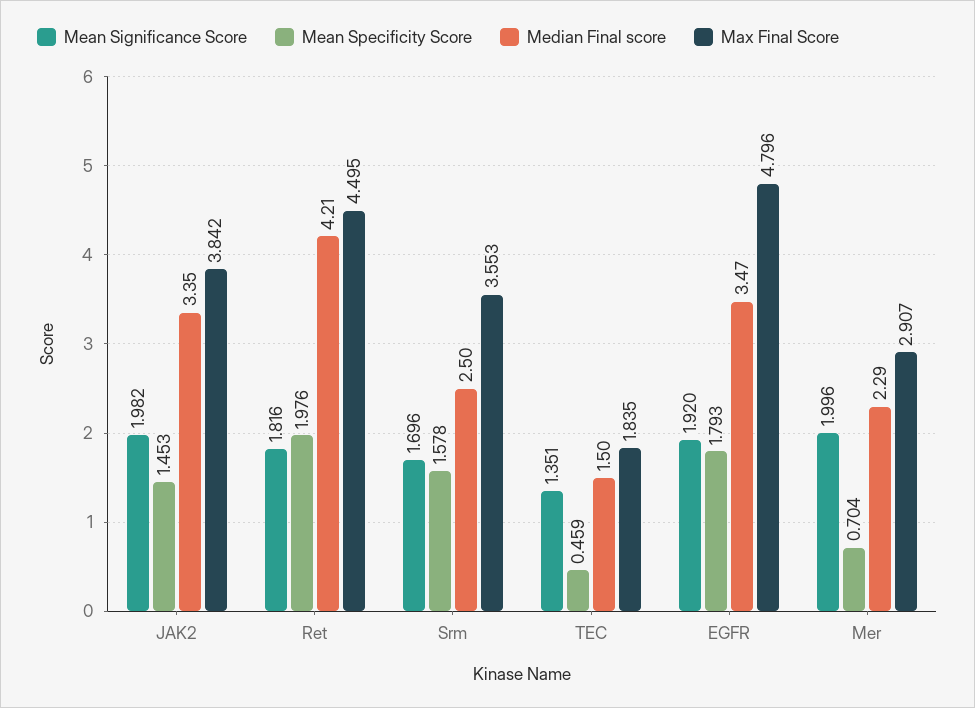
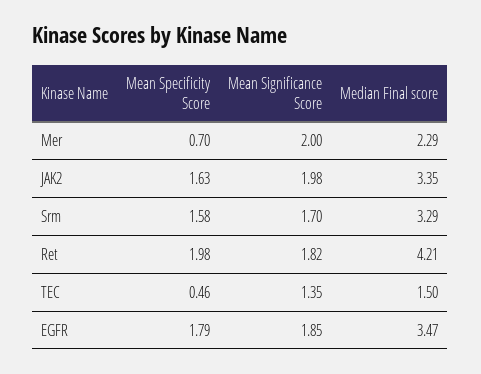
Mean Specificity Score, JAK2: 1.453 -> 1.63
Max Final Score, JAK2: 3.842 -> none
Max Final Score, Ret: 4.495 -> none
Median Final score, Srm: 2.5 -> 3.29
Max Final Score, Srm: 3.553 -> none
Max Final Score, TEC: 1.835 -> none
Mean Significance Score, EGFR: 1.92 -> 1.85
Max Final Score, EGFR: 4.796 -> none
Max Final Score, Mer: 2.907 -> none

